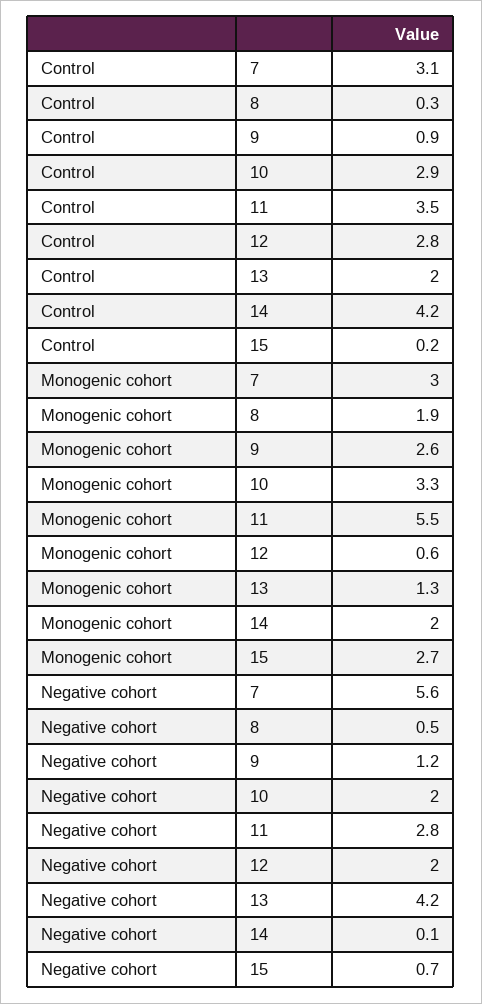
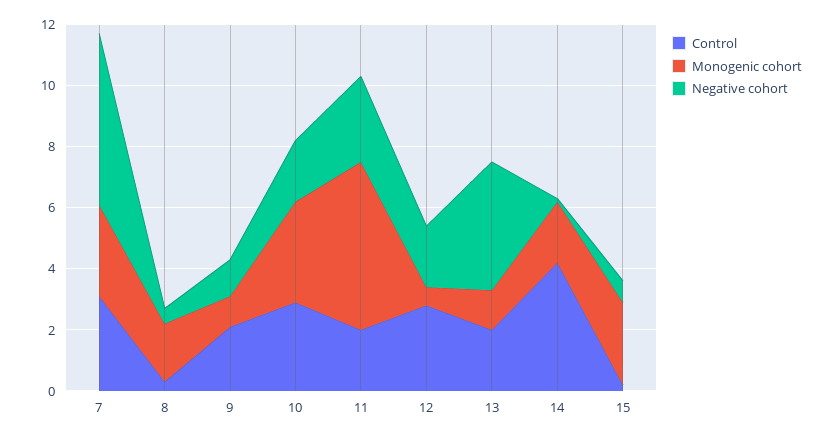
Control, 9: 0.9 -> 2
Control, 11: 3.5 -> 2
Monogenic cohort, 9: 2.6 -> 1

